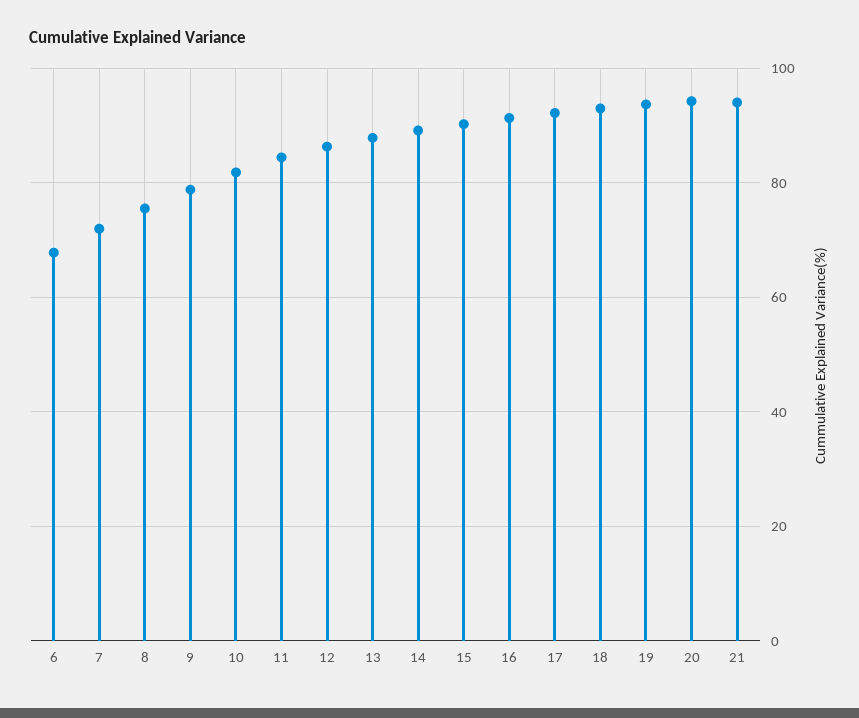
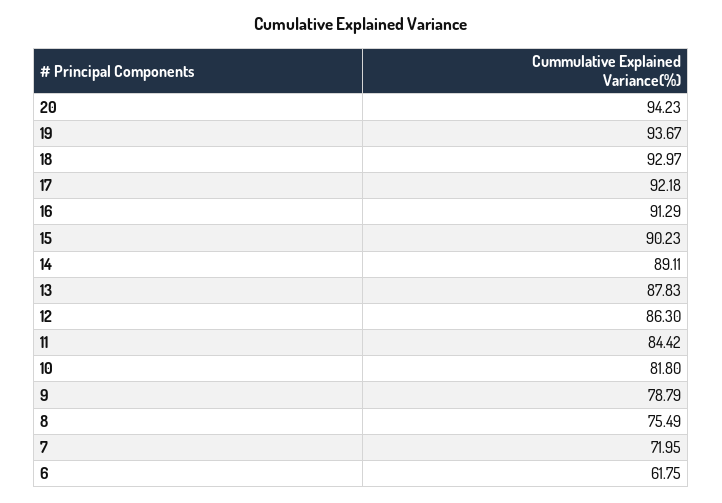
6: 68 -> 61.75
21: 94 -> none

